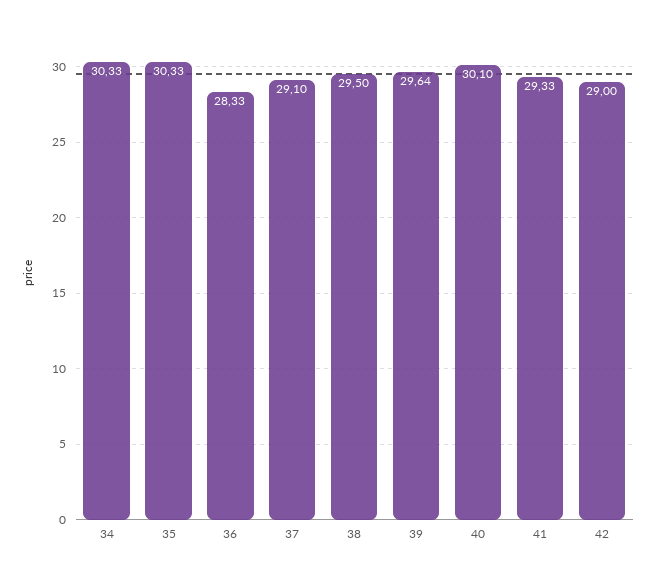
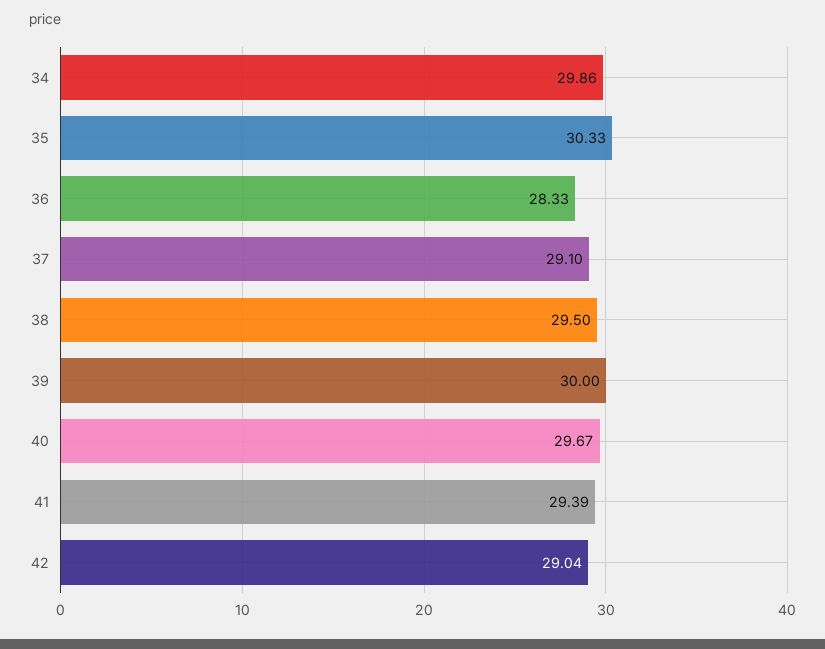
34: 30.33 -> 29.86
39: 29.64 -> 30
40: 30.1 -> 29.67
41: 29.33 -> 29.39
42: 29 -> 29.04

